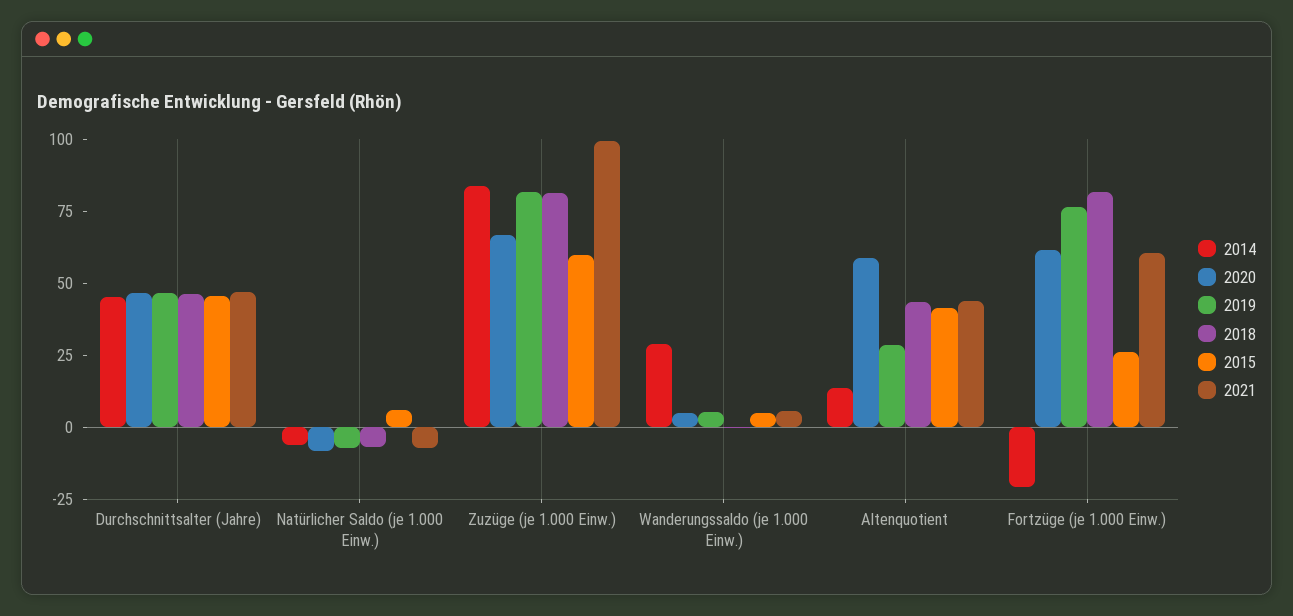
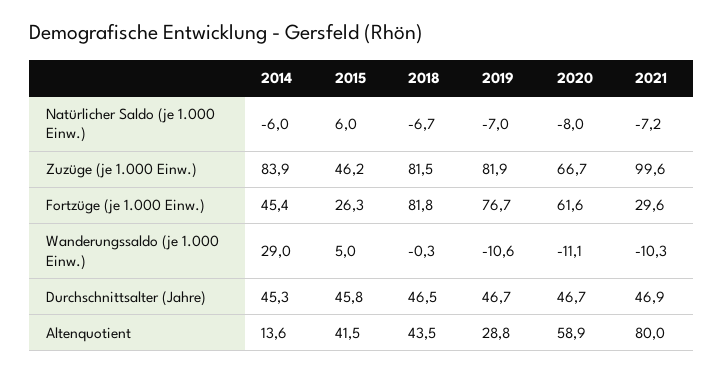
2015, Zuzüge (je 1.000 Einw.): 60 -> 46.2
2020, Wanderungssaldo (je 1.000 Einw.): 5 -> -11.1
2019, Wanderungssaldo (je 1.000 Einw.): 5 -> -10.6
2021, Wanderungssaldo (je 1.000 Einw.): 5 -> -10.3
2021, Altenquotient: 45 -> 80
2014, Fortzüge (je 1.000 Einw.): -20 -> 45.4
2021, Fortzüge (je 1.000 Einw.): 60 -> 29.6

